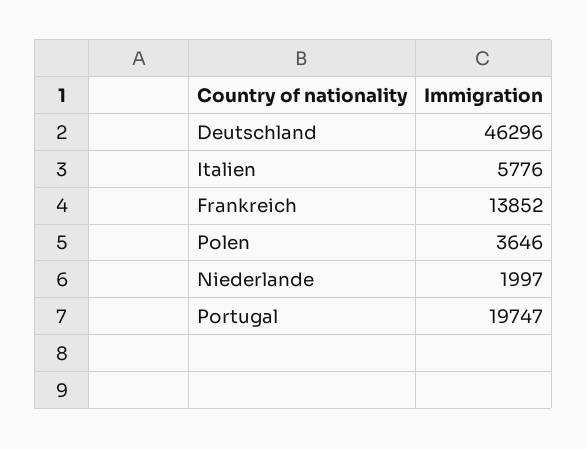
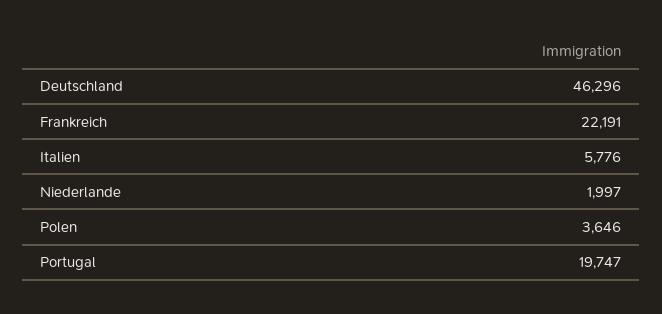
Frankreich: 13852 -> 22191

